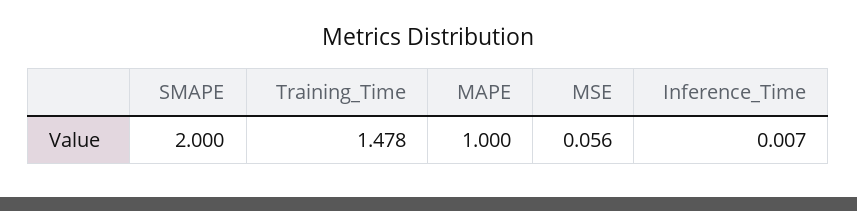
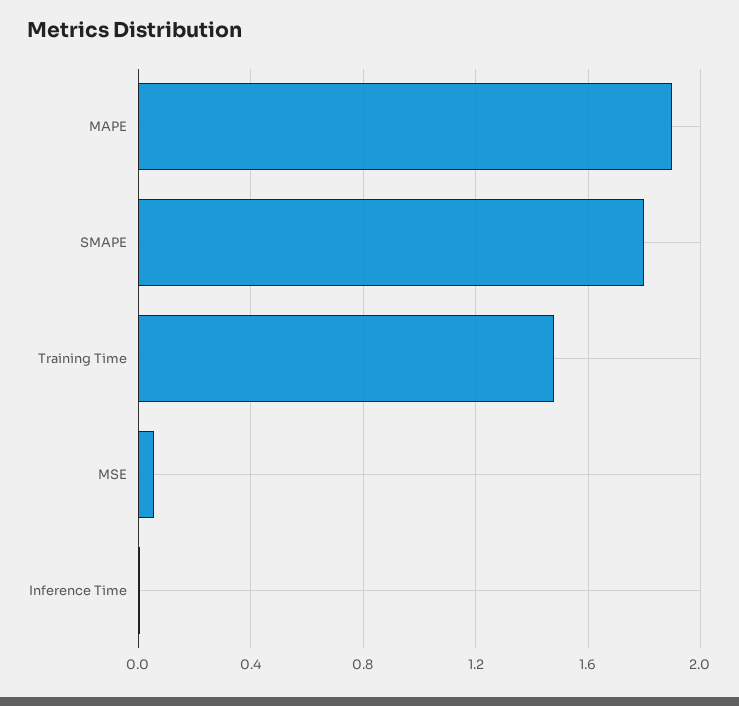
SMAPE: 2 -> 1.8
MAPE: 1 -> 1.9

